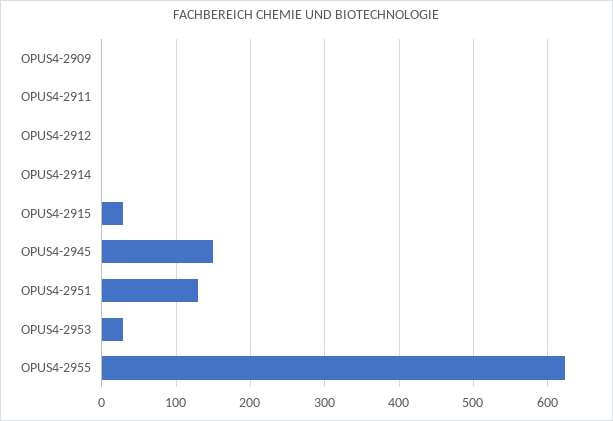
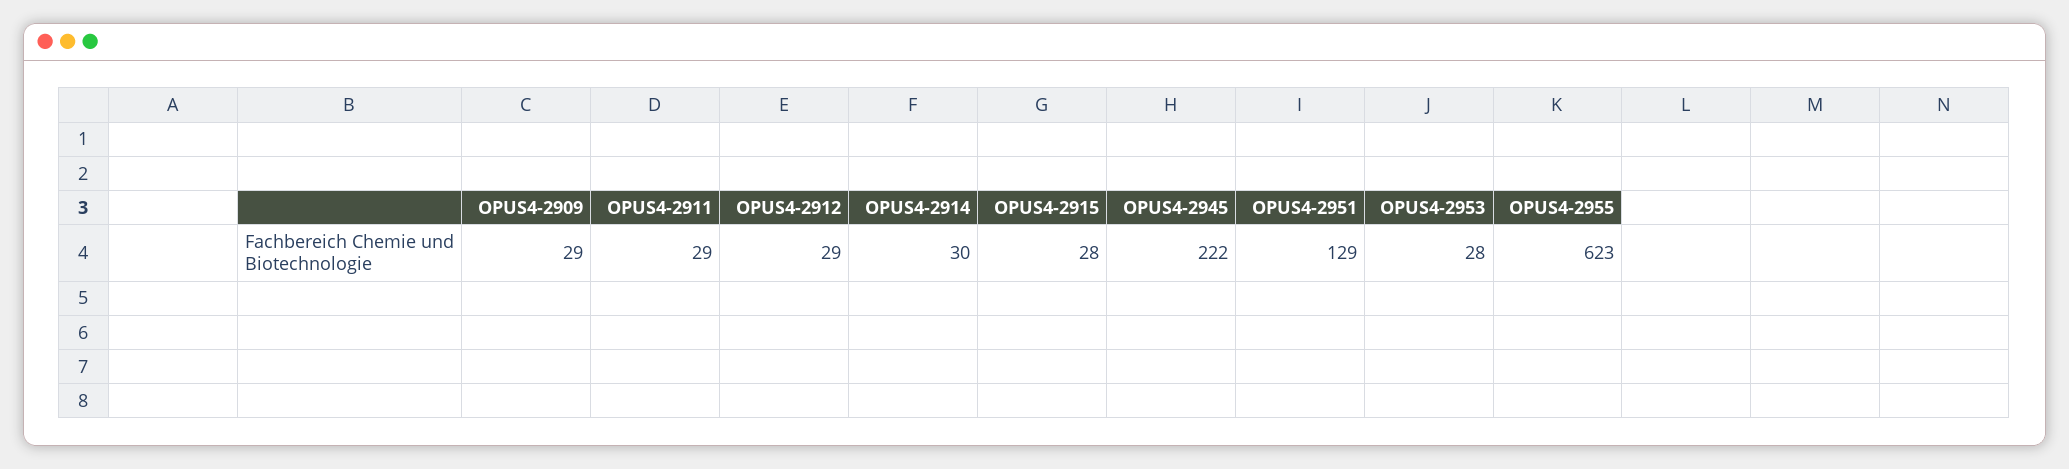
OPUS4-2909: 0 -> 29
OPUS4-2911: 0 -> 29
OPUS4-2912: 0 -> 29
OPUS4-2914: 0 -> 30
OPUS4-2945: 150 -> 222

